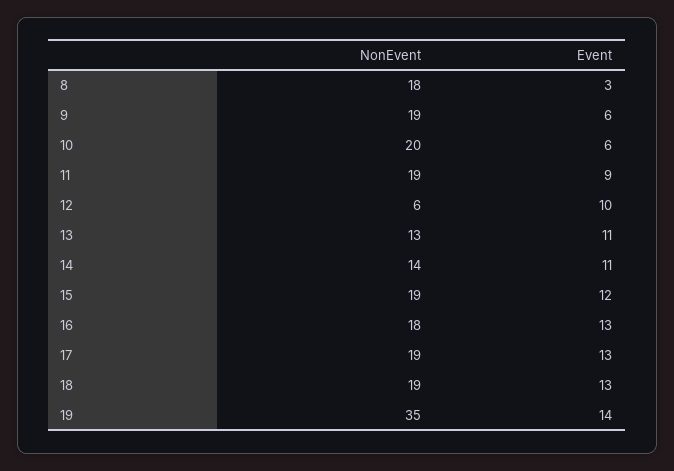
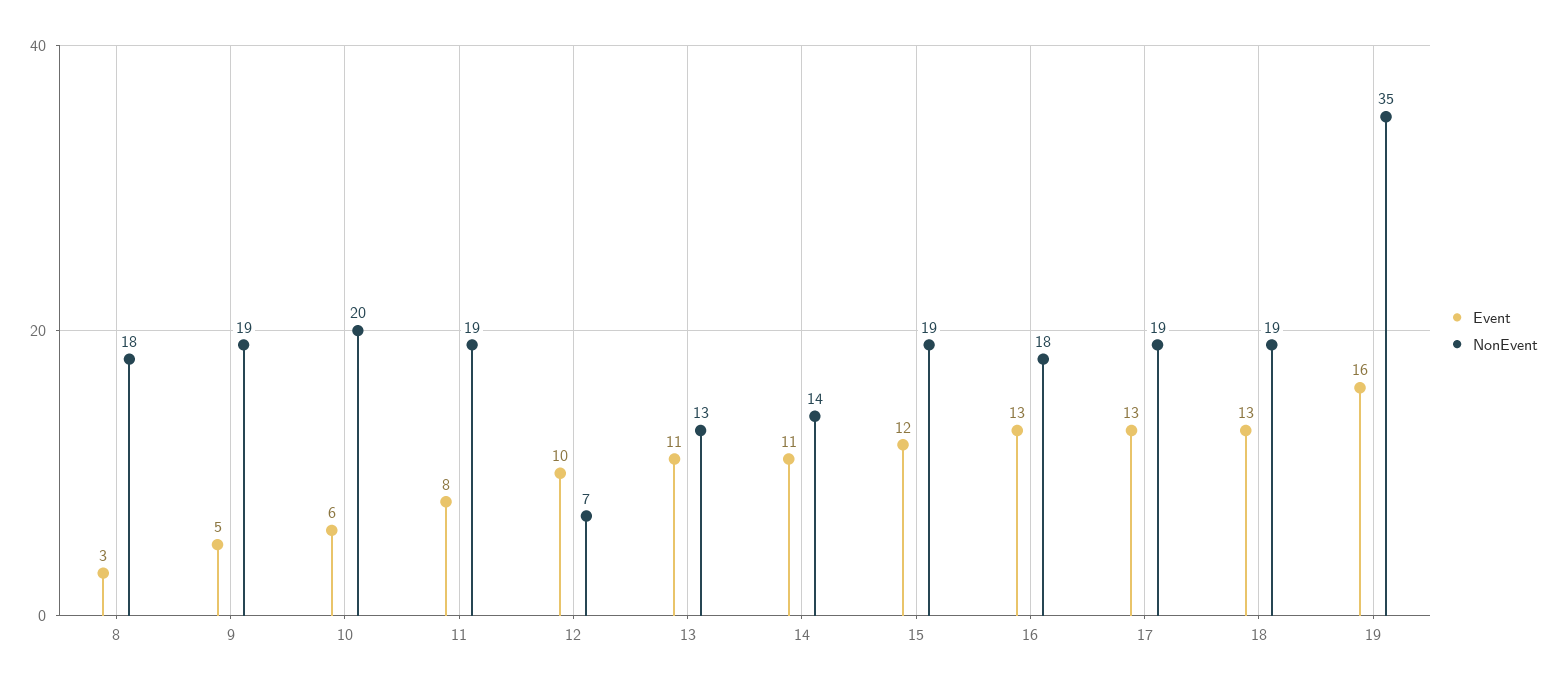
Event, 9: 6 -> 5
Event, 11: 9 -> 8
NonEvent, 12: 6 -> 7
Event, 19: 14 -> 16

